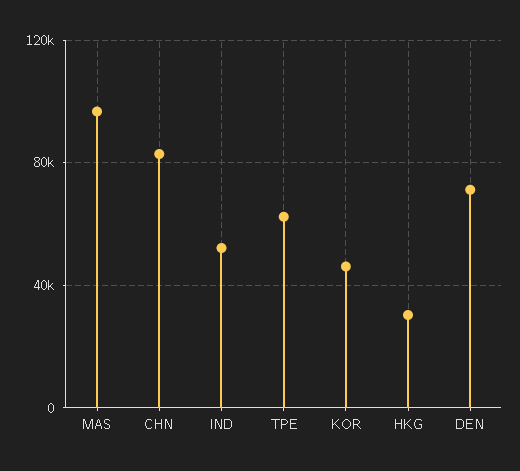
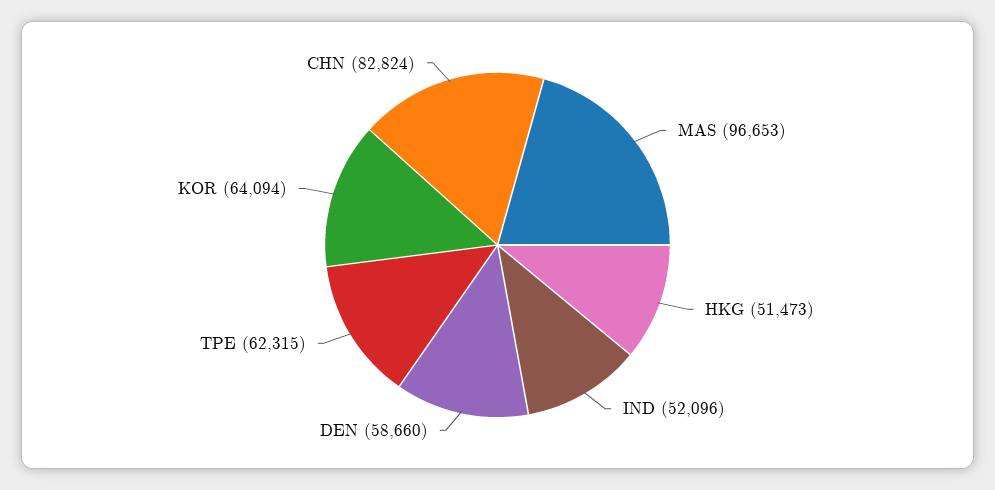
KOR: 45000 -> 64094
HKG: 30000 -> 51473
DEN: 70000 -> 58660

